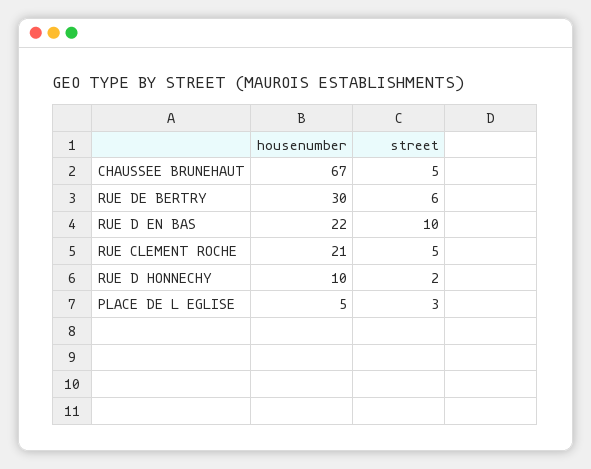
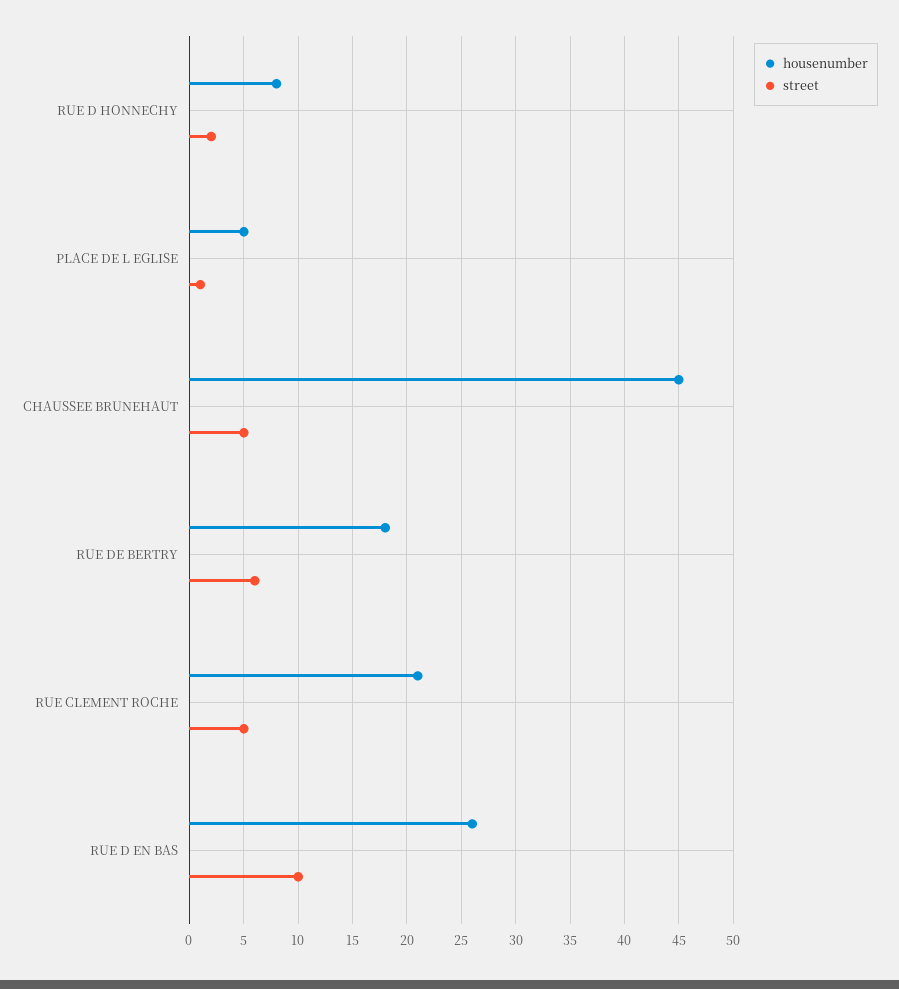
housenumber, CHAUSSEE BRUNEHAUT: 67 -> 45
housenumber, RUE DE BERTRY: 30 -> 18
housenumber, RUE D EN BAS: 22 -> 26
housenumber, RUE D HONNECHY: 10 -> 8
street, PLACE DE L EGLISE: 3 -> 1

